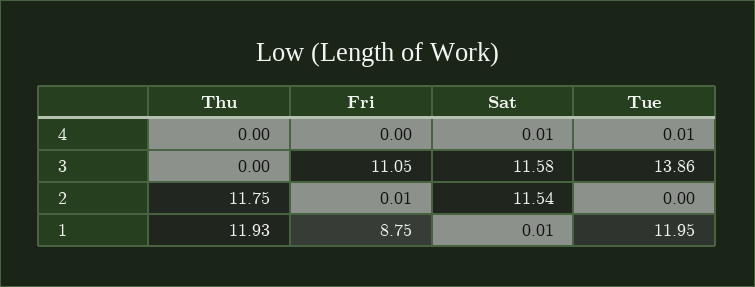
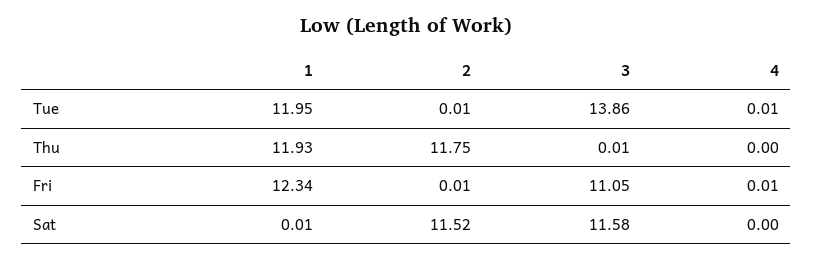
Fri, 4: 0 -> 0.01
Sat, 4: 0.01 -> 0
Thu, 3: 0 -> 0.01
Sat, 2: 11.54 -> 11.52
Tue, 2: 0 -> 0.01
Fri, 1: 8.75 -> 12.34

